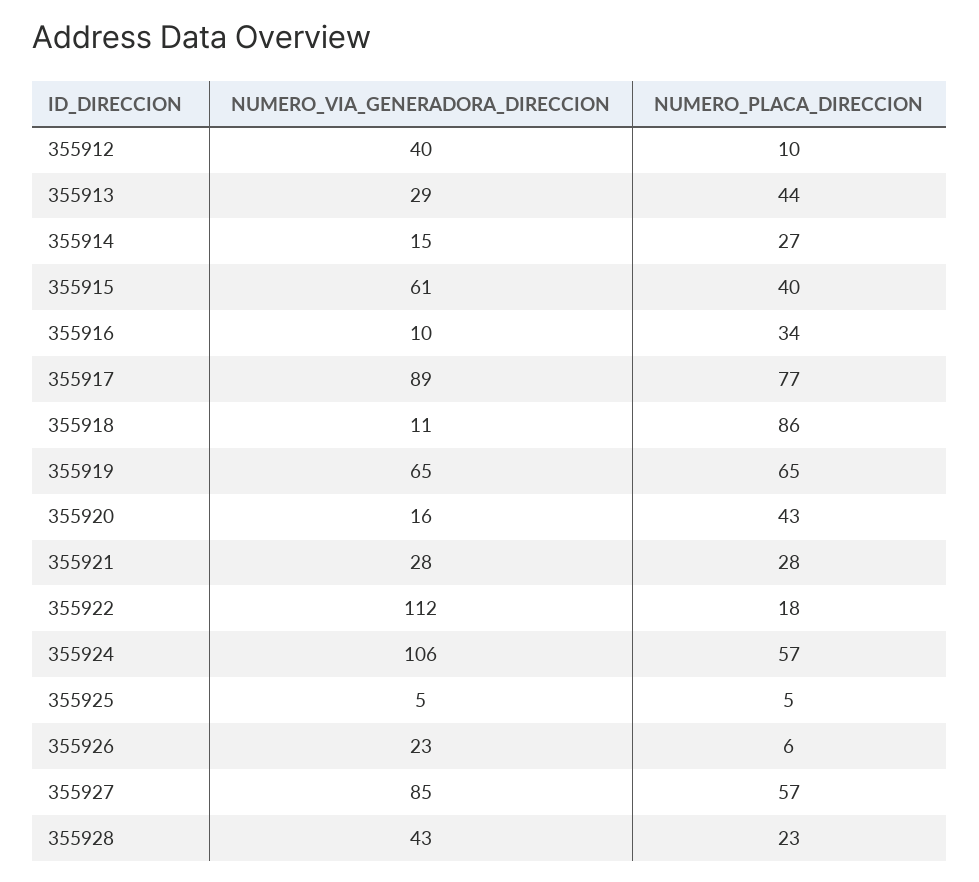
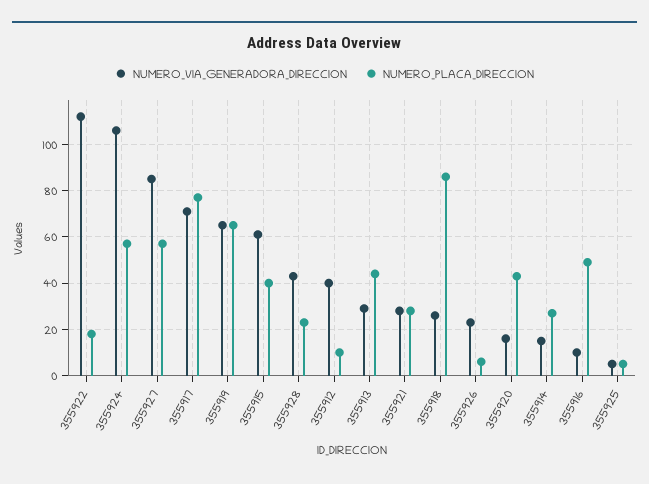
NUMERO_PLACA_DIRECCION, 355916: 34 -> 50
NUMERO_VIA_GENERADORA_DIRECCION, 355917: 89 -> 70
NUMERO_VIA_GENERADORA_DIRECCION, 355918: 11 -> 25

